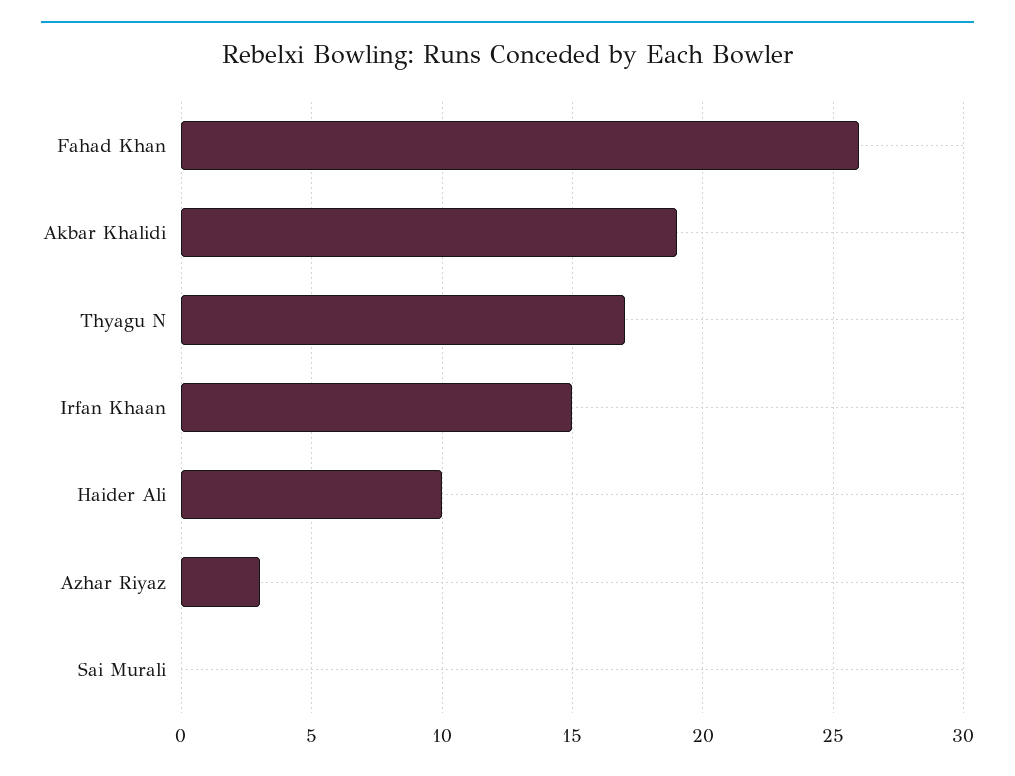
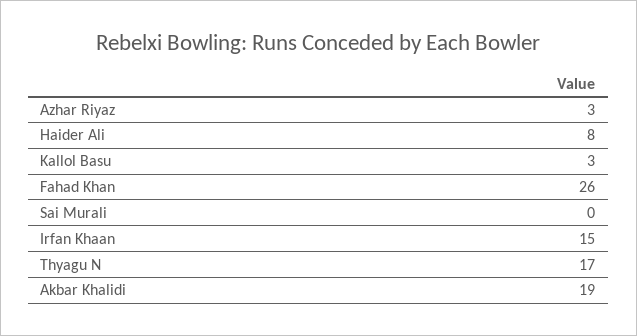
Haider Ali: 10 -> 8
Kallol Basu: none -> 3

